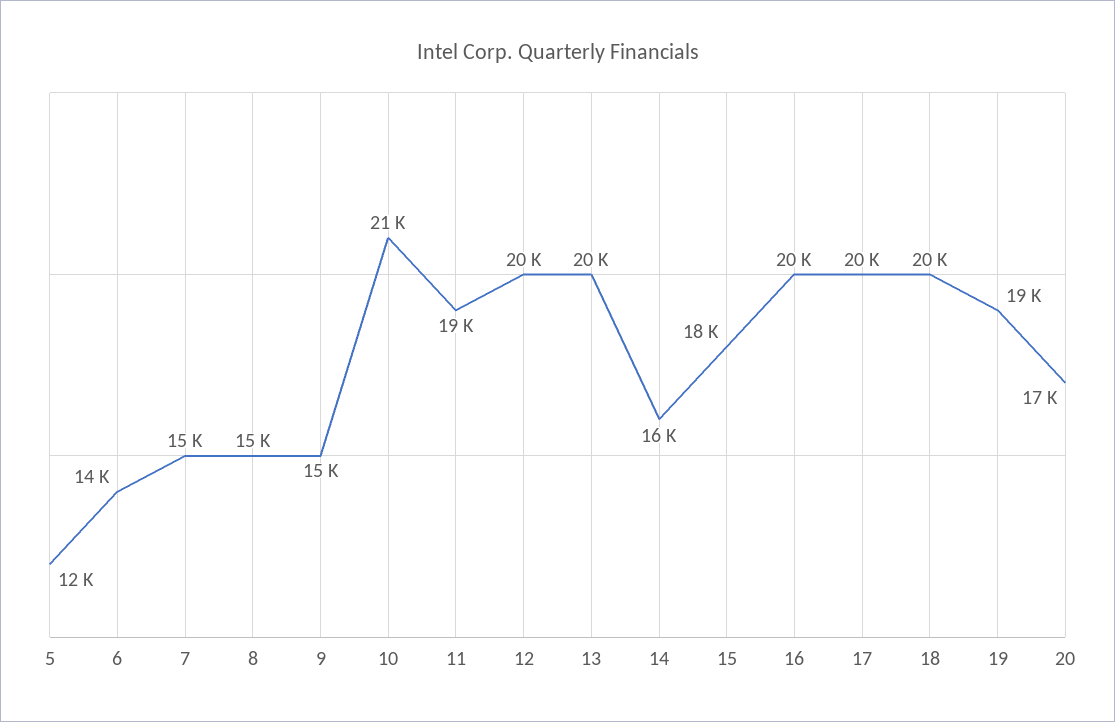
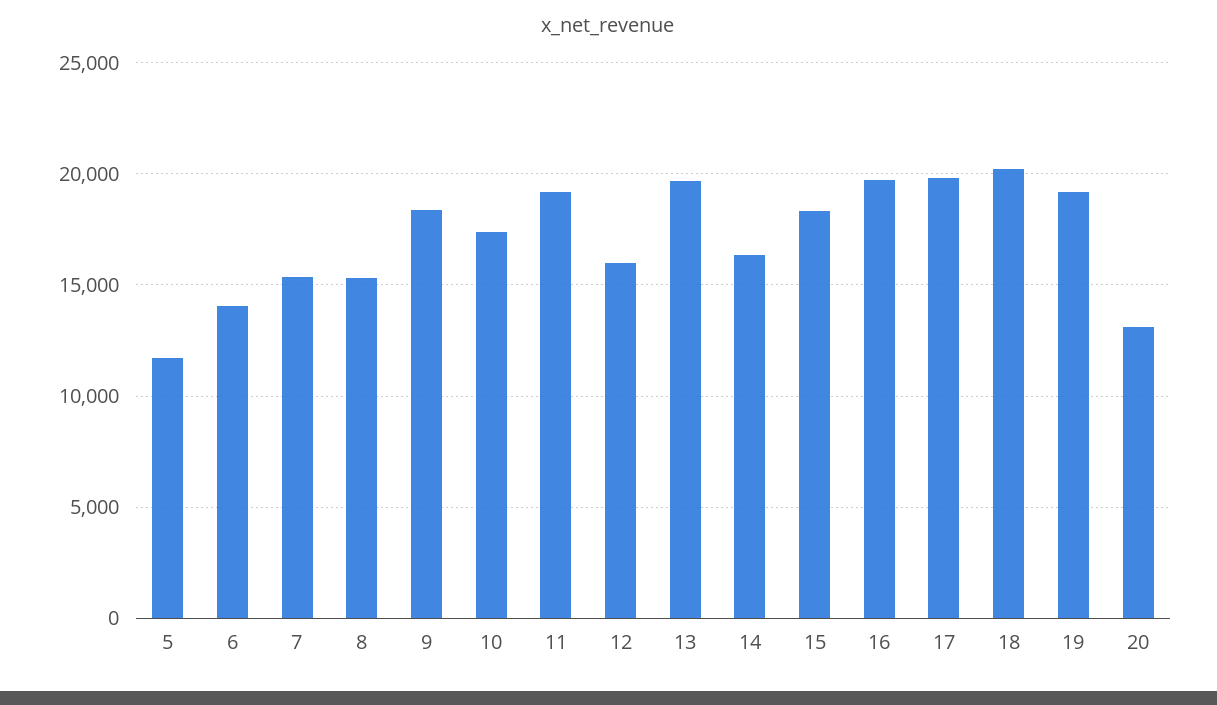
9: 15000 -> 18500
10: 21000 -> 17500
12: 20000 -> 16000
20: 17000 -> 13000

